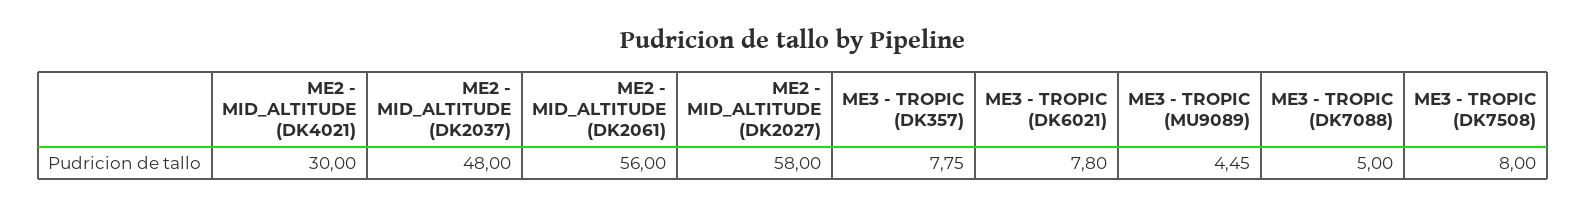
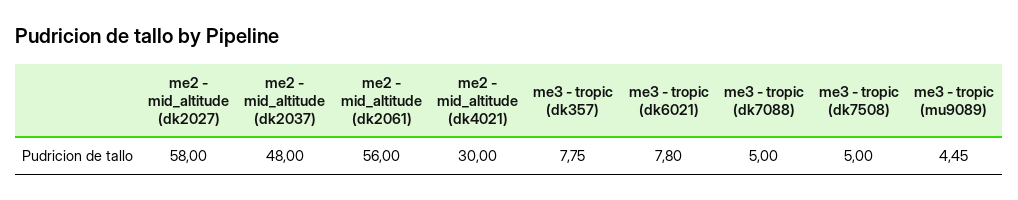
ME3 - TROPIC (DK7508): 8 -> 5

